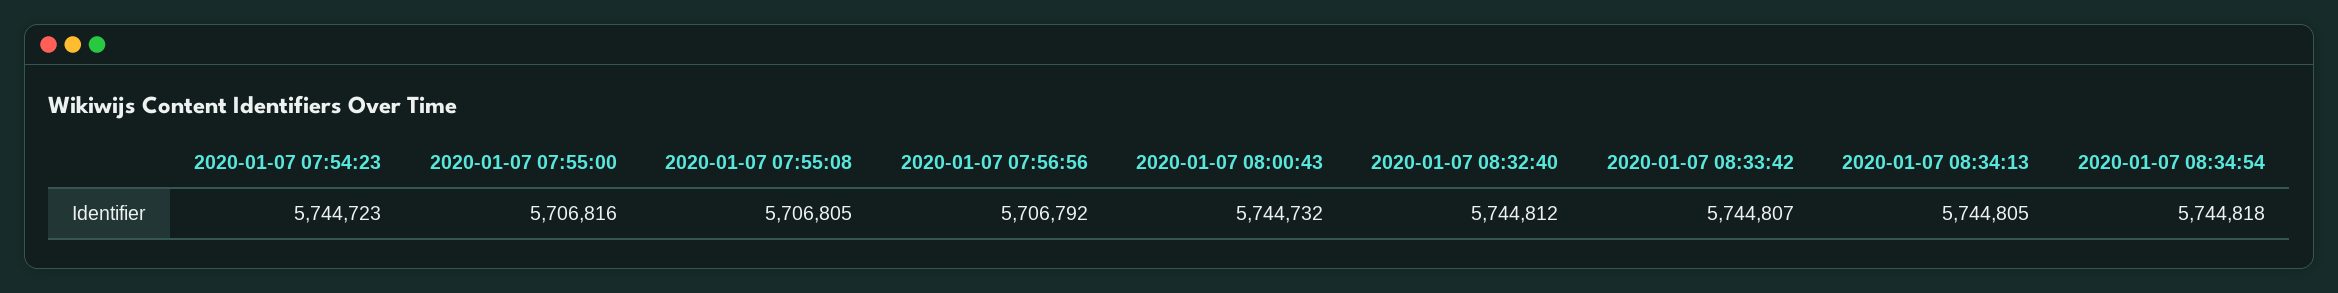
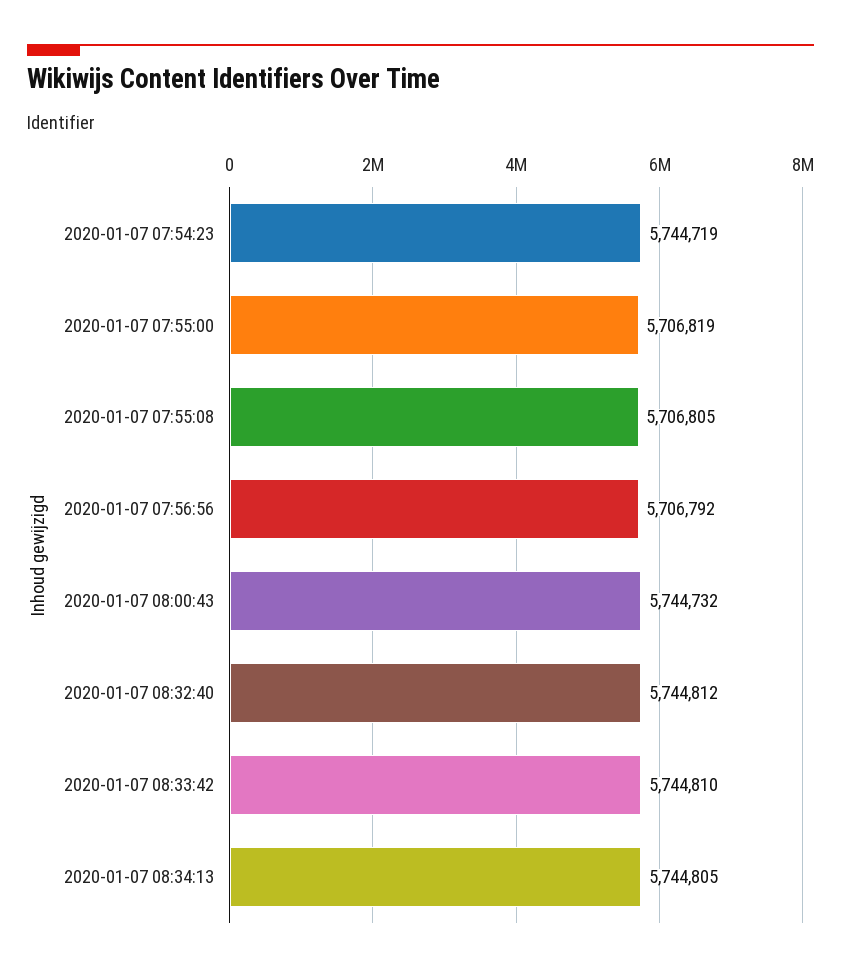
2020-01-07 07:54:23: 5744723 -> 5744719
2020-01-07 07:55:00: 5706816 -> 5706819
2020-01-07 08:33:42: 5744807 -> 5744810
2020-01-07 08:34:54: 5744818 -> none

